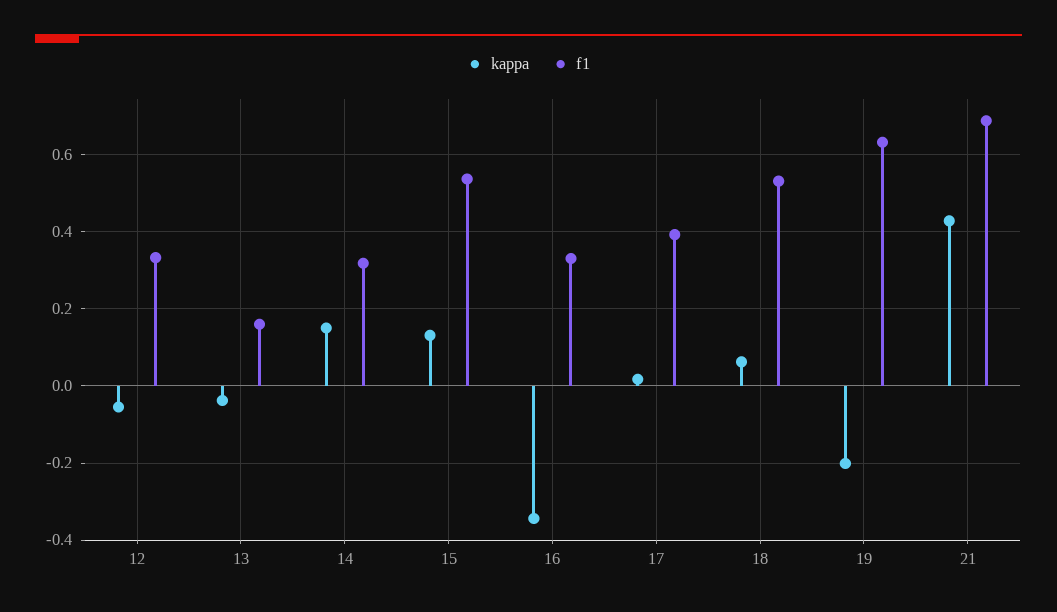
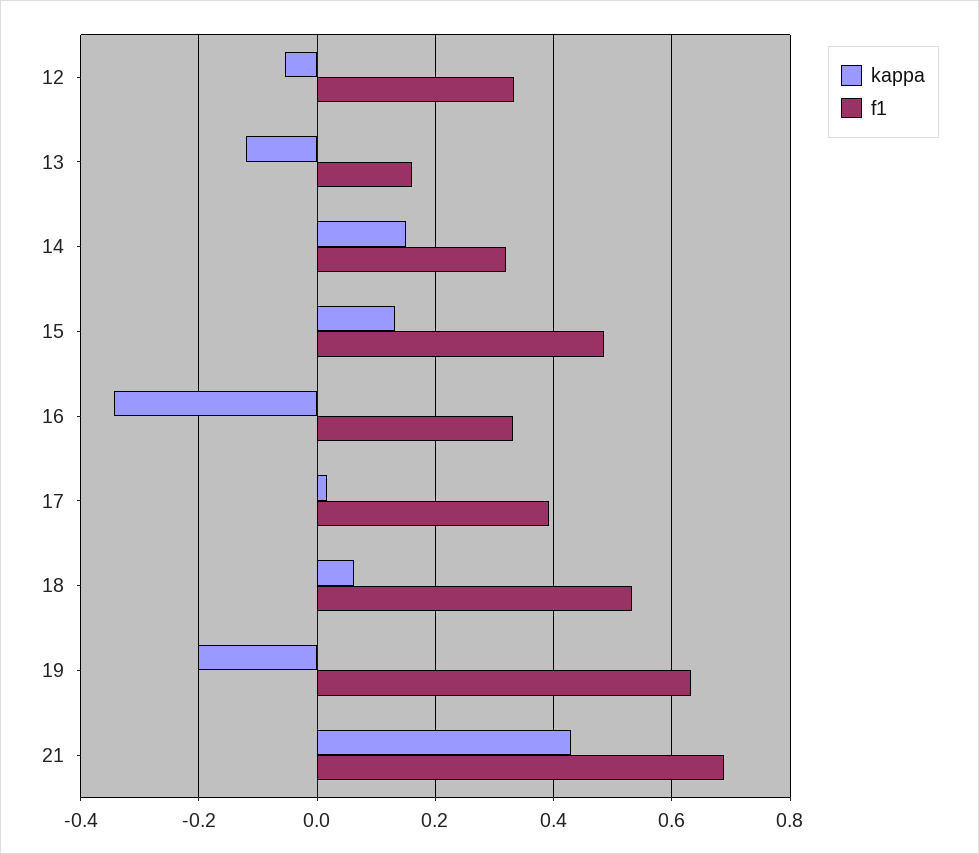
kappa, 13: -0.04 -> -0.12
f1, 15: 0.54 -> 0.48

